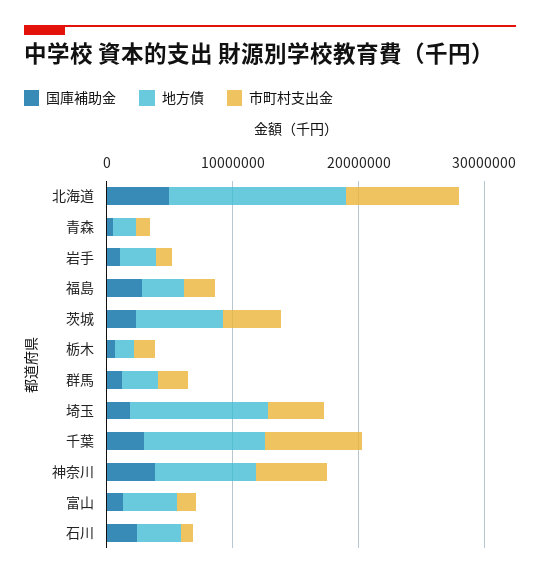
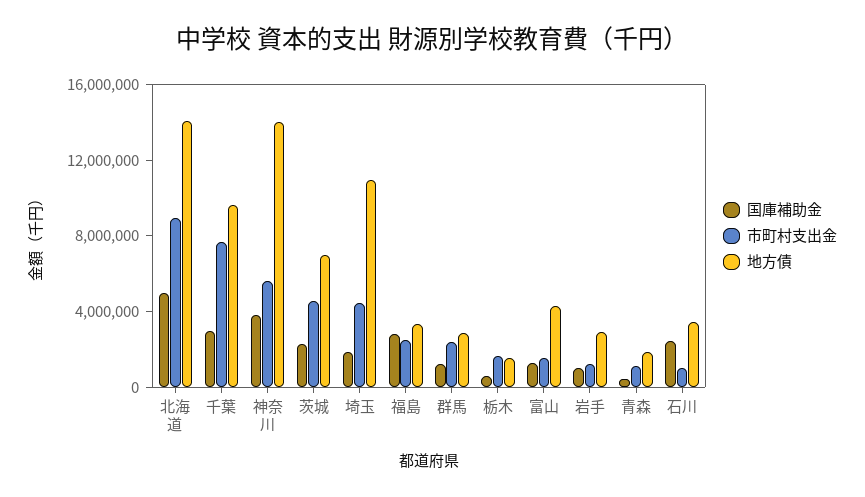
地方債, 神奈川: 8000000 -> 14000000

